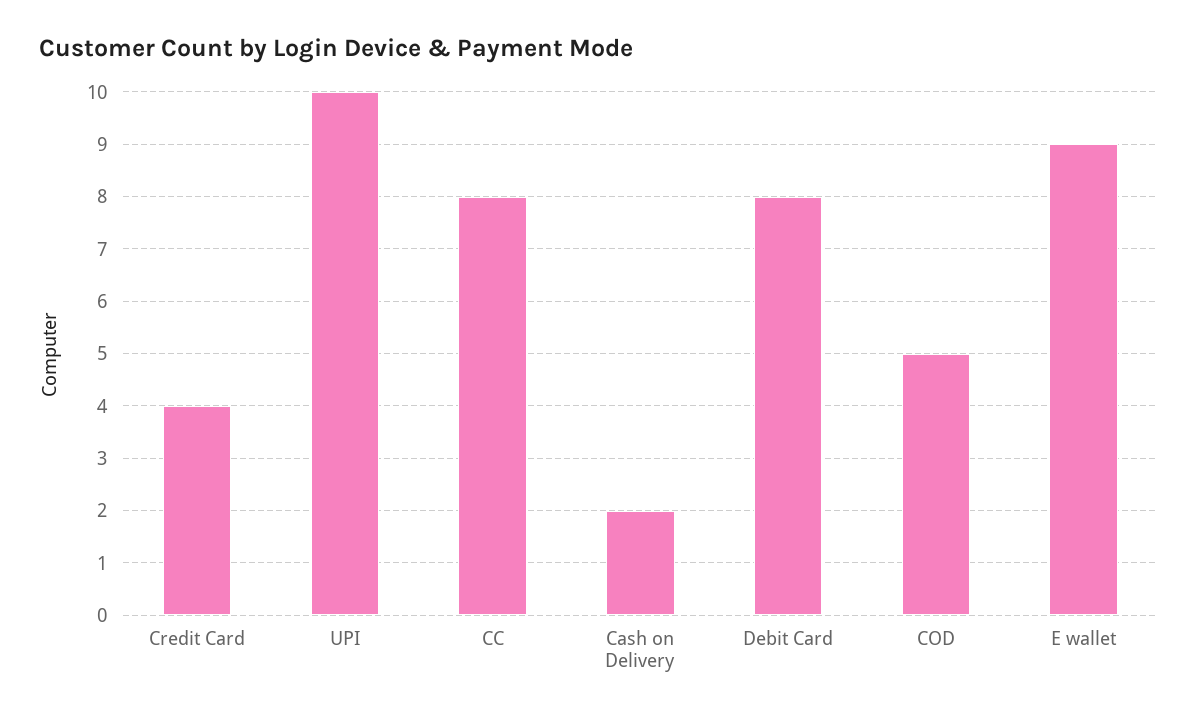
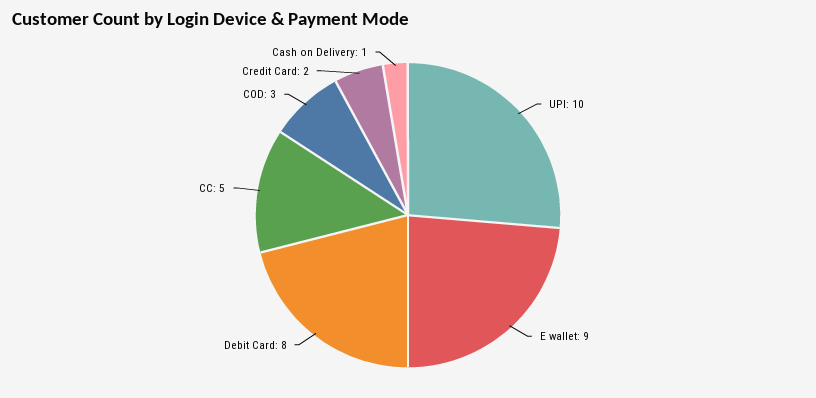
Credit Card: 4 -> 2
CC: 8 -> 5
Cash on Delivery: 2 -> 1
COD: 5 -> 3

